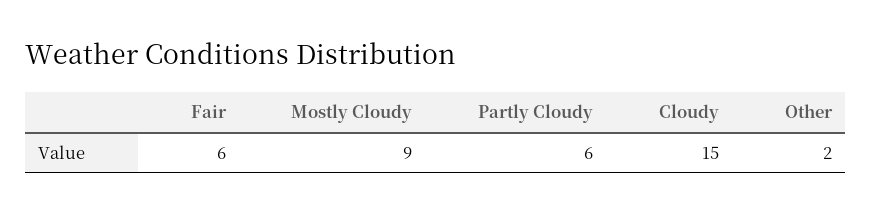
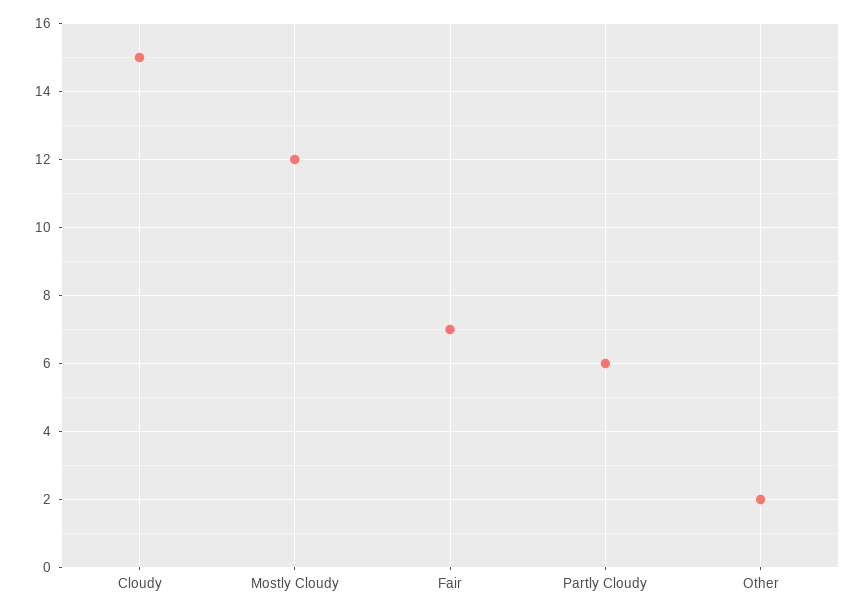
Fair: 6 -> 7
Mostly Cloudy: 9 -> 12

